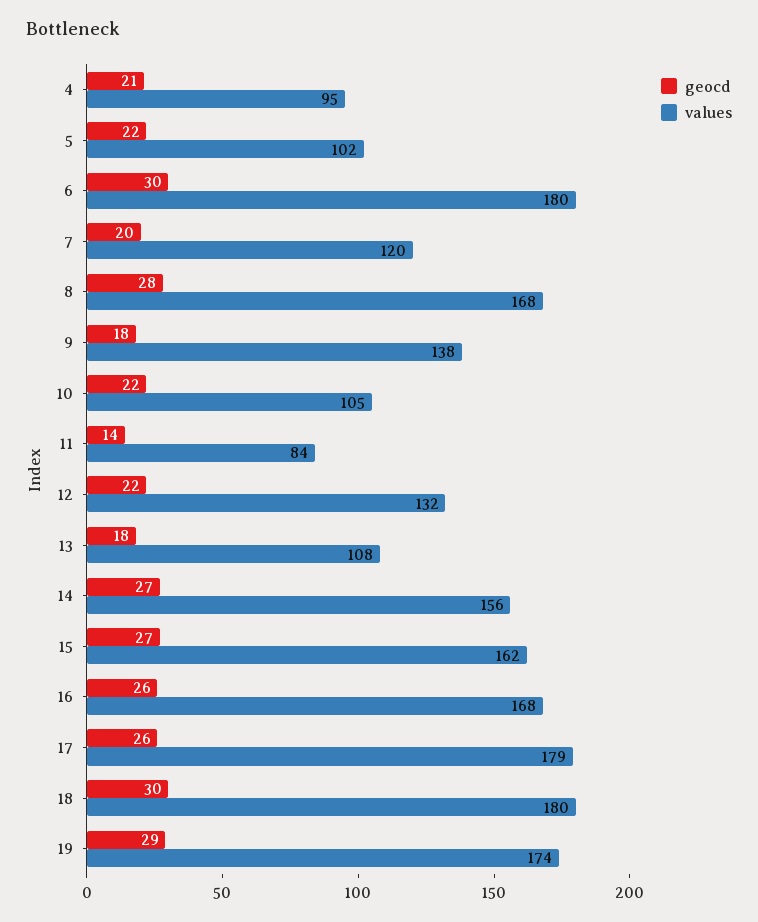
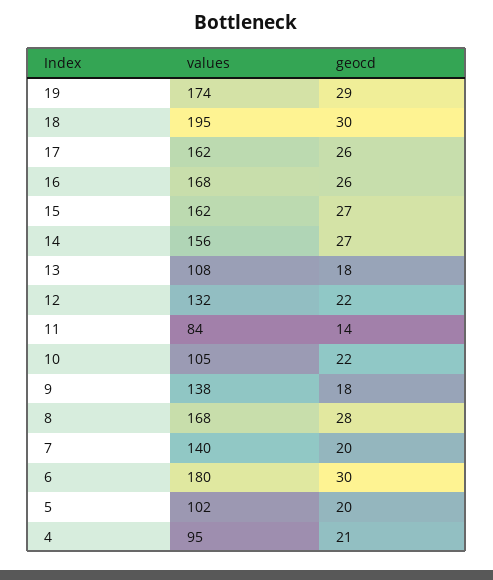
geocd, 5: 22 -> 20
values, 7: 120 -> 140
values, 17: 179 -> 162
values, 18: 180 -> 195

